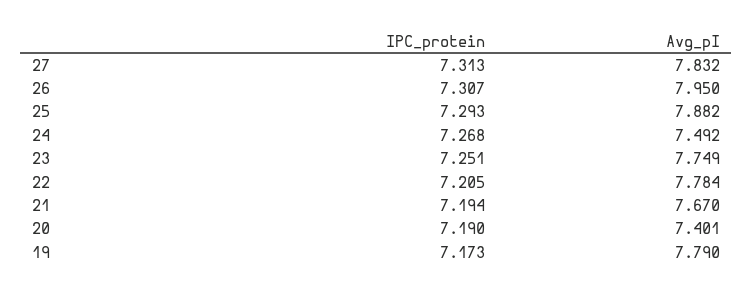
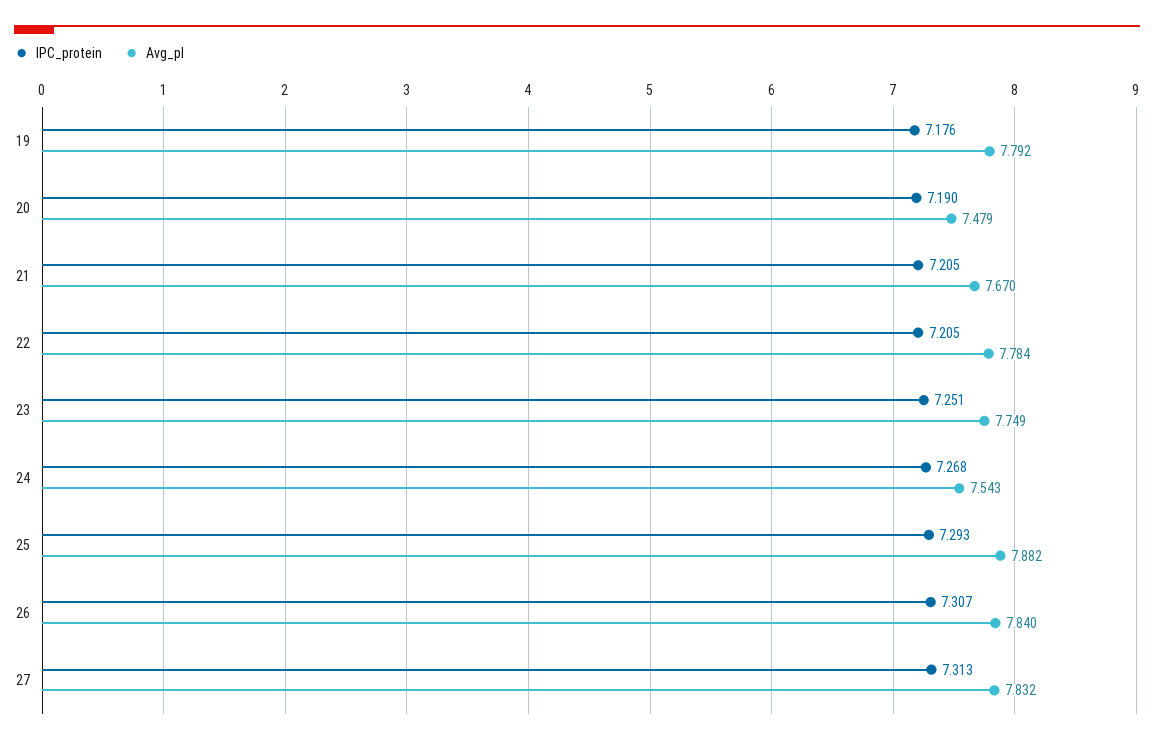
Avg_pI, 26: 7.95 -> 7.84
Avg_pI, 24: 7.492 -> 7.543
IPC_protein, 21: 7.194 -> 7.205
Avg_pI, 20: 7.401 -> 7.479
IPC_protein, 19: 7.173 -> 7.176
Avg_pI, 19: 7.79 -> 7.792

